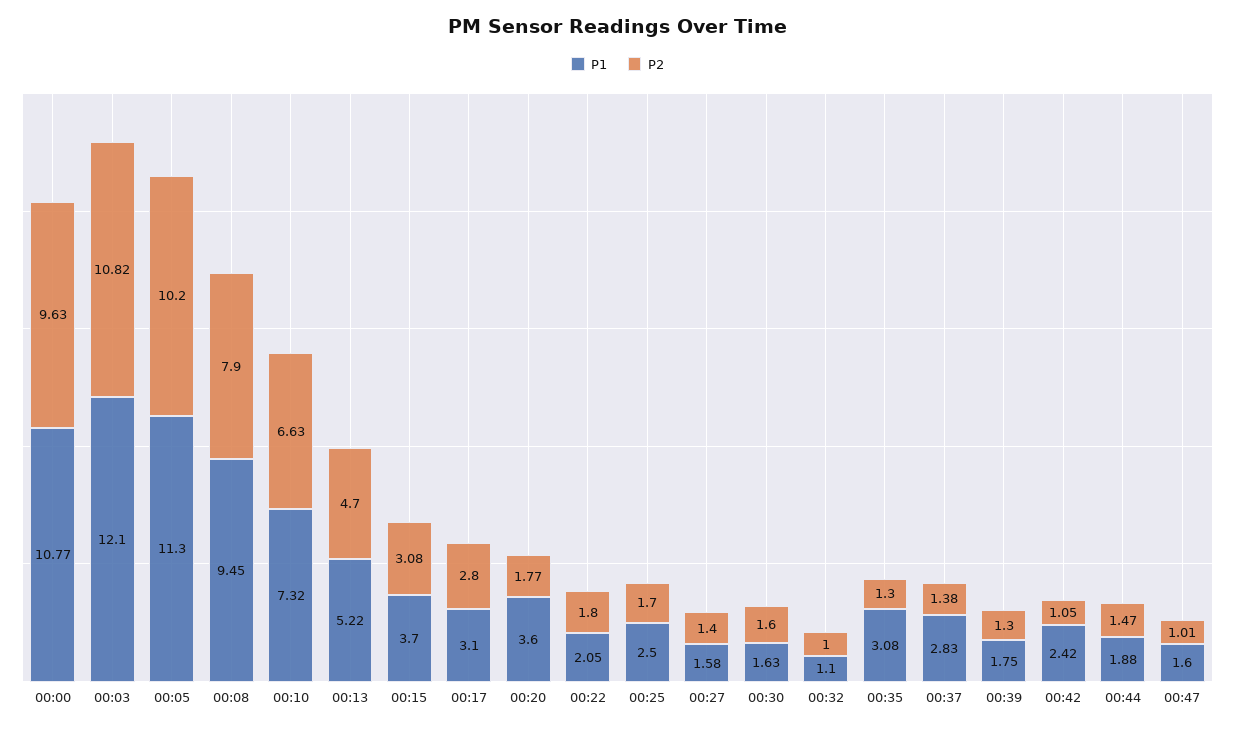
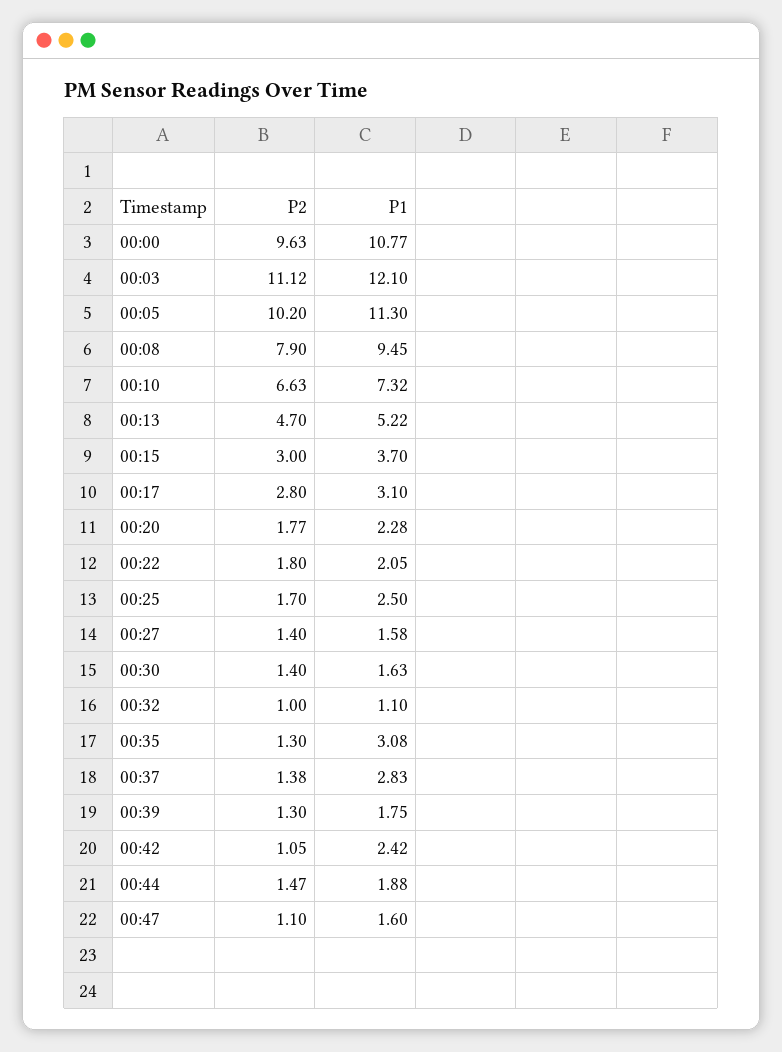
P2, 00:03: 10.82 -> 11.12
P2, 00:15: 3.08 -> 3
P1, 00:20: 3.6 -> 2.28
P2, 00:30: 1.6 -> 1.4
P2, 00:47: 1.01 -> 1.1

